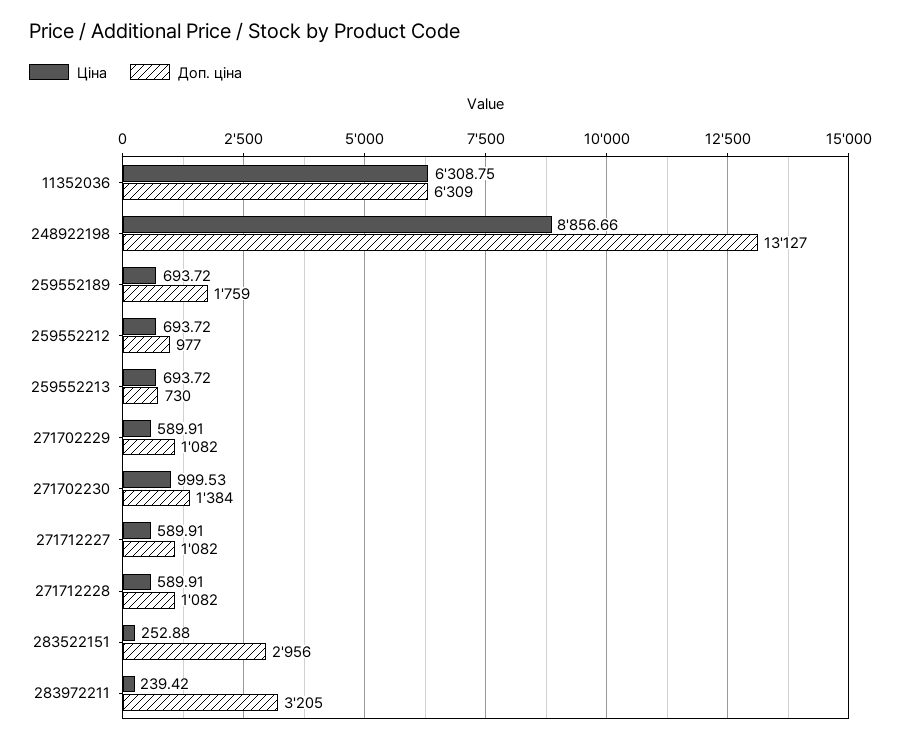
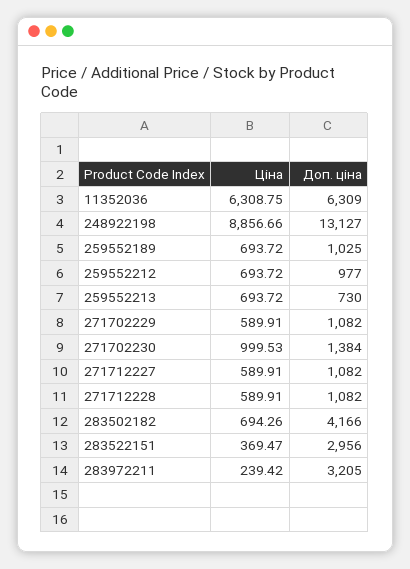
Доп. ціна, 259552189: 1759 -> 1025
Ціна, 283522151: 252.88 -> 369.47
Ціна, 283502182: none -> 694.26
Доп. ціна, 283502182: none -> 4166

